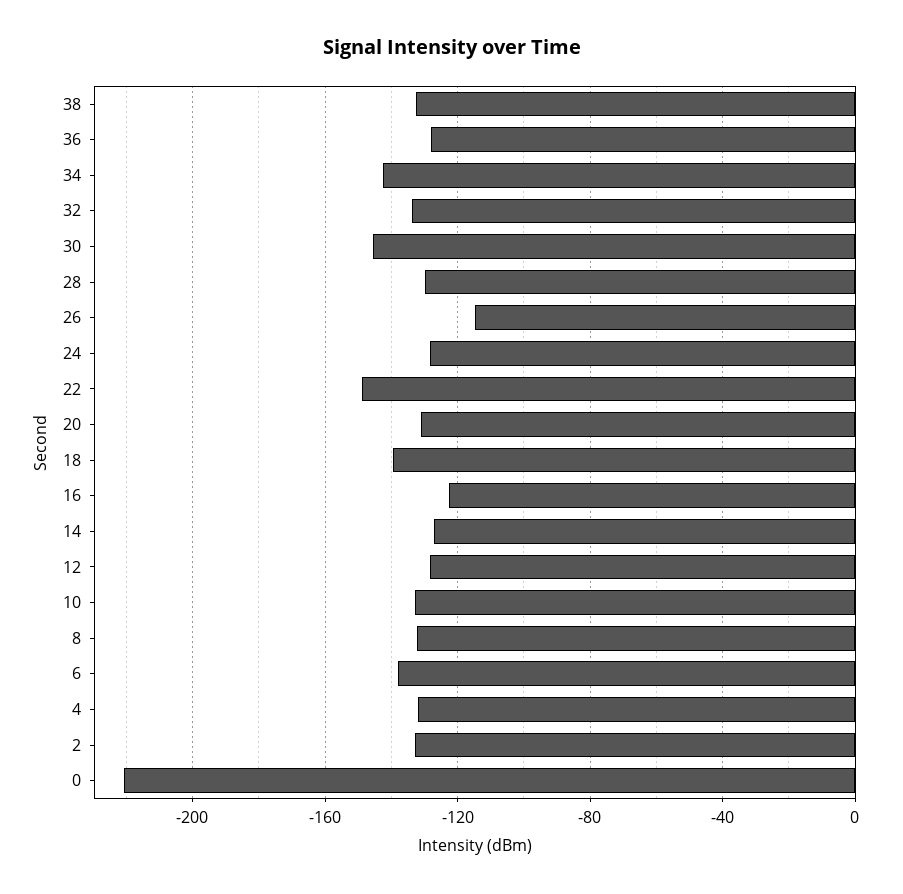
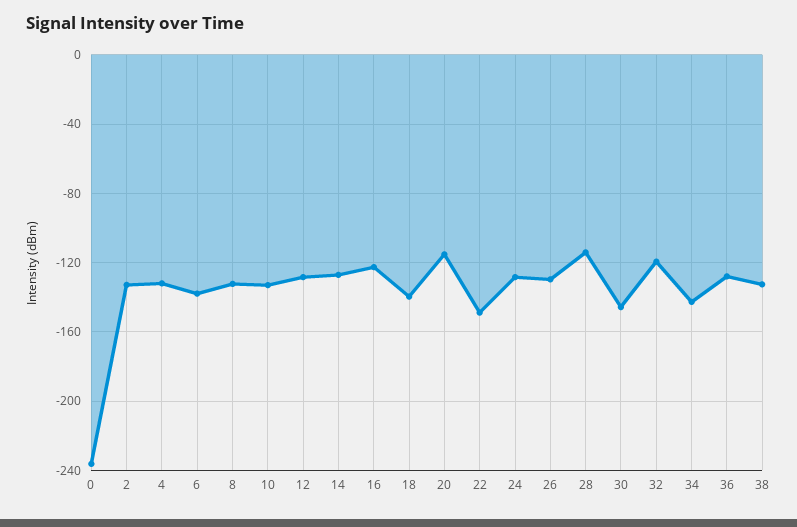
32: -135 -> -120
28: -130 -> -115
26: -115 -> -130
20: -130 -> -115
0: -220 -> -235

